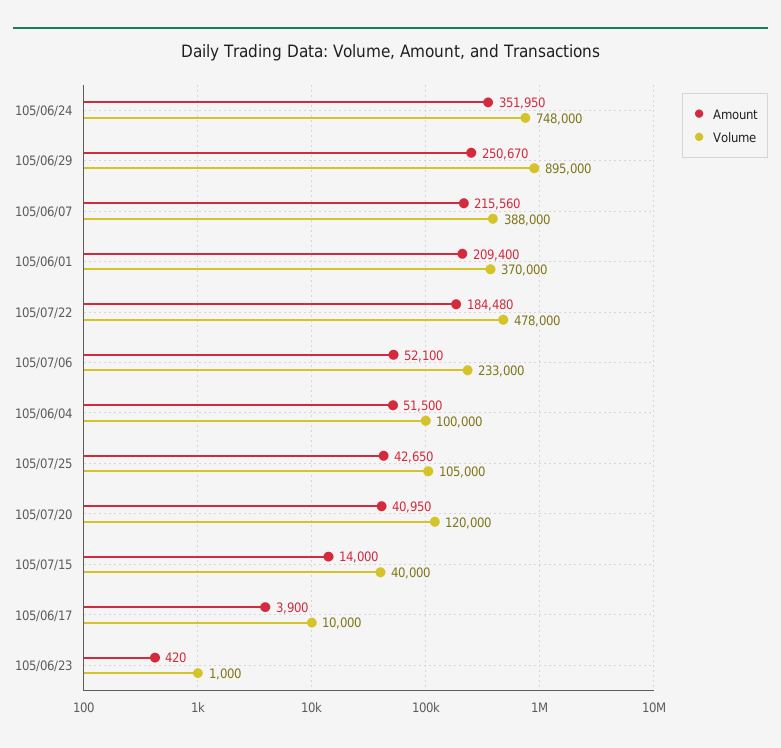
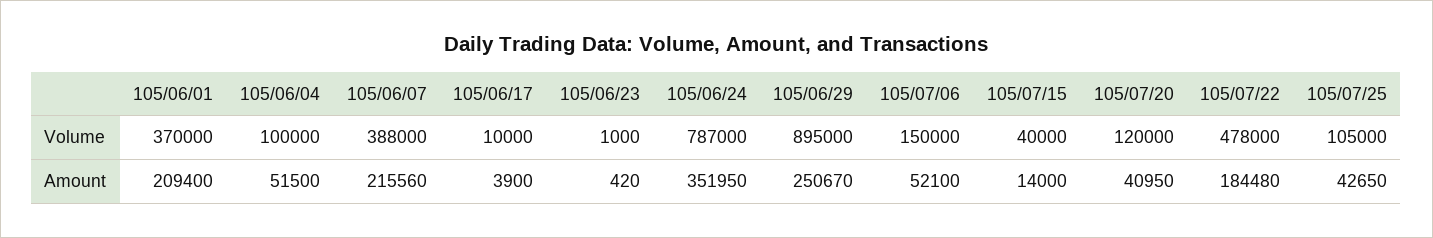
Volume, 105/06/24: 748000 -> 787000
Volume, 105/07/06: 233000 -> 150000

